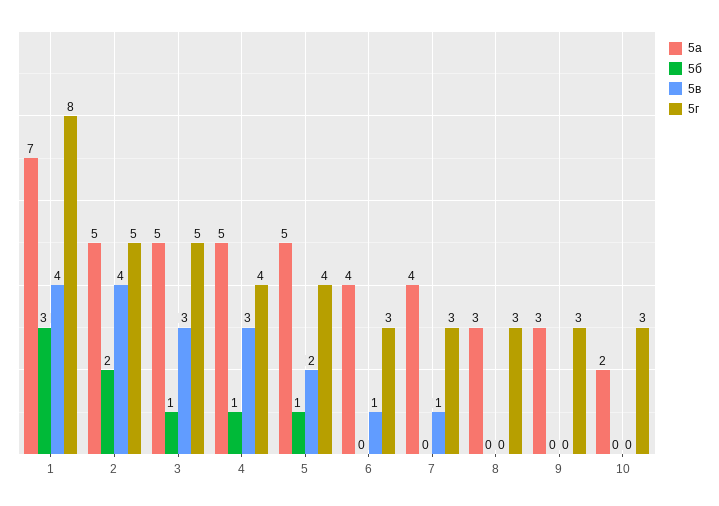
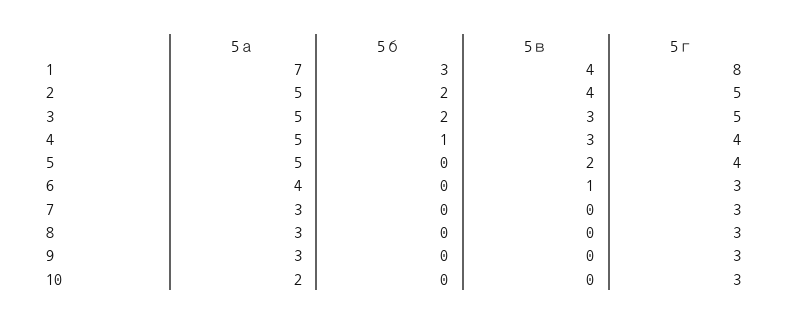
5б, 3: 1 -> 2
5б, 5: 1 -> 0
5а, 7: 4 -> 3
5в, 7: 1 -> 0

